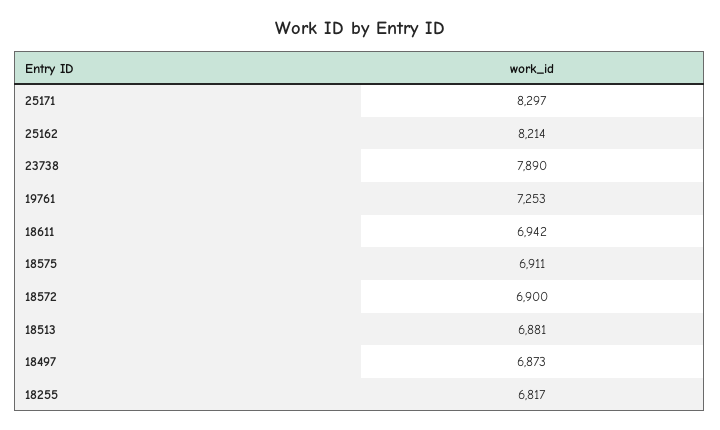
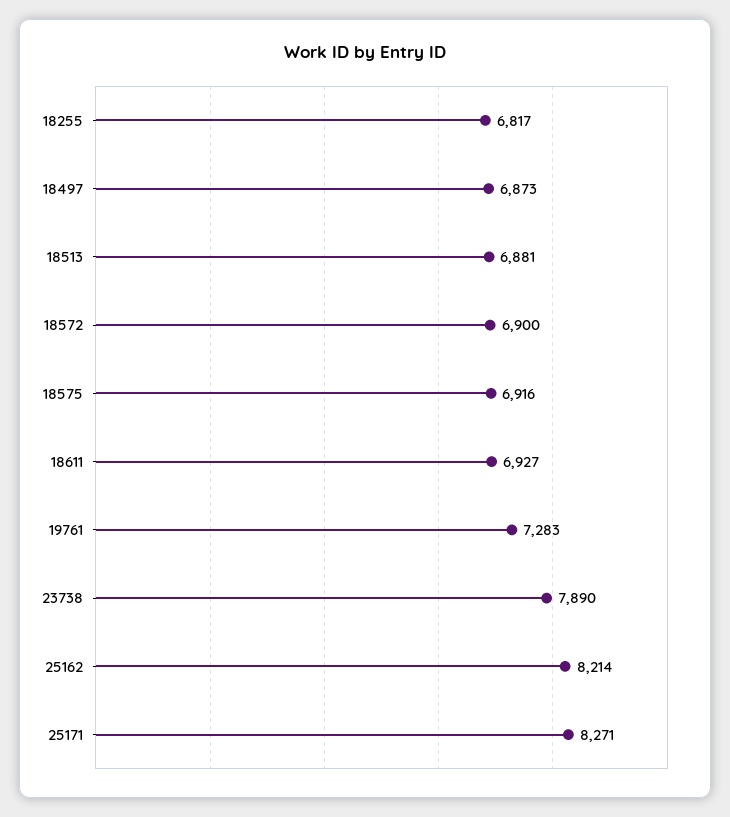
25171: 8297 -> 8271
19761: 7253 -> 7283
18611: 6942 -> 6927
18575: 6911 -> 6916

